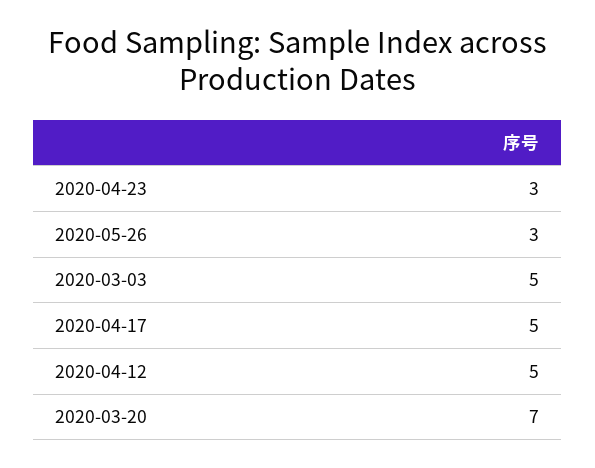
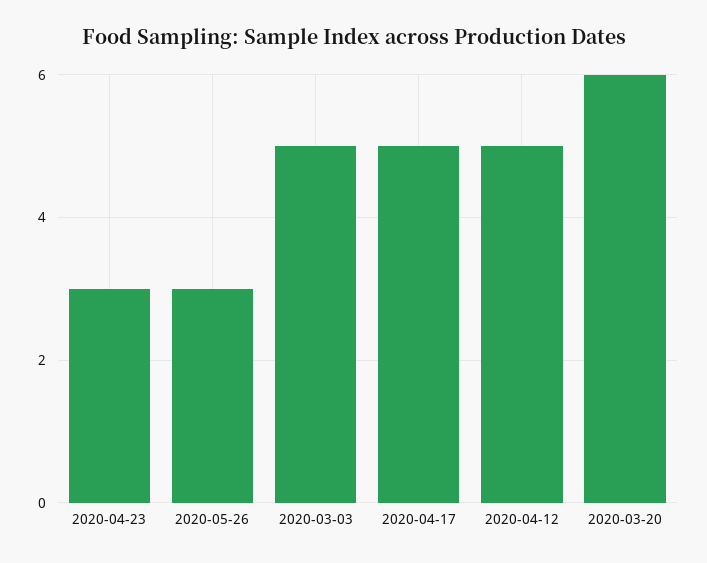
2020-03-20: 7 -> 6

